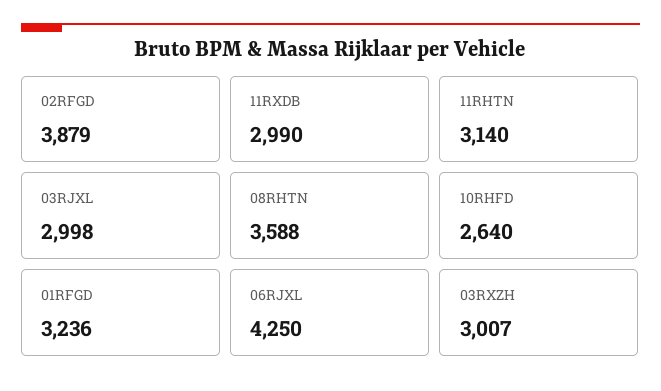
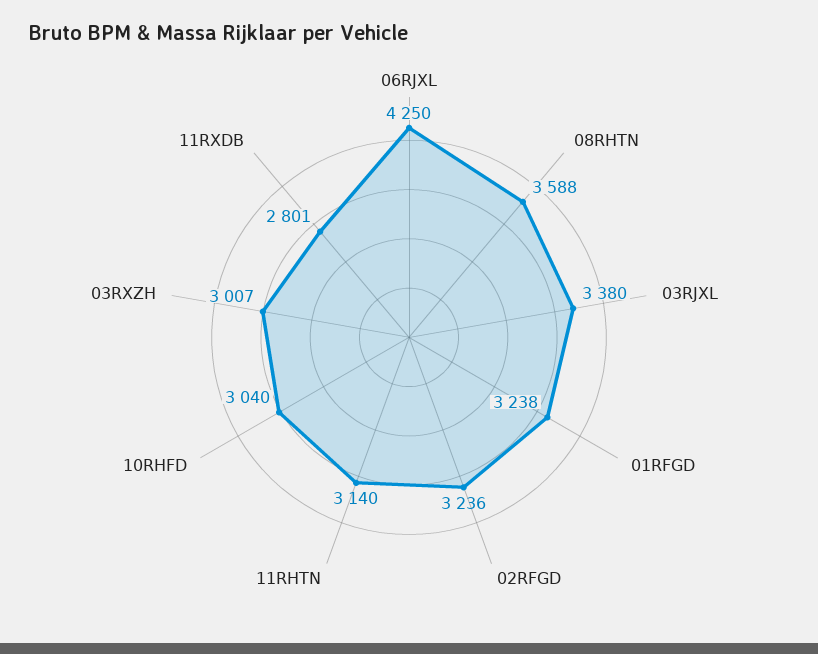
02RFGD: 3879 -> 3236
11RXDB: 2990 -> 2801
03RJXL: 2998 -> 3380
10RHFD: 2640 -> 3040
01RFGD: 3236 -> 3238

